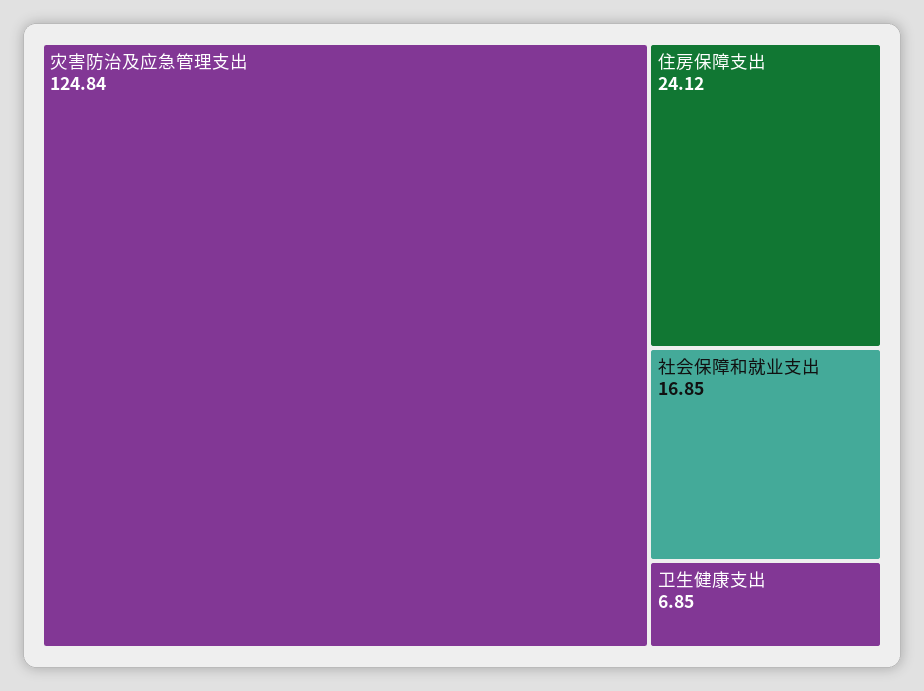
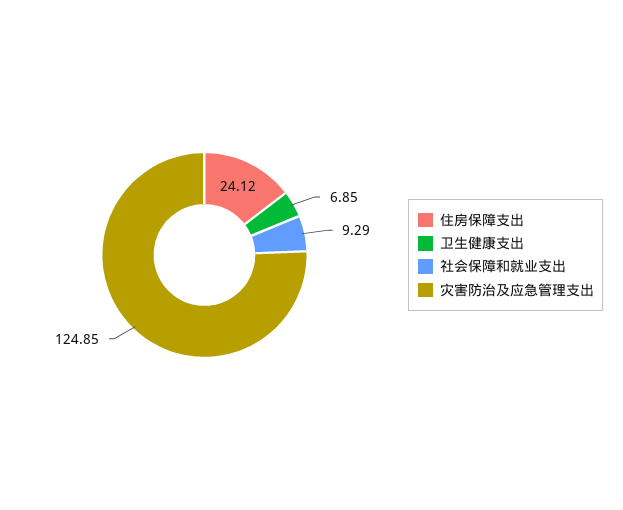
灾害防治及应急管理支出: 124.84 -> 124.85
社会保障和就业支出: 16.85 -> 9.29

